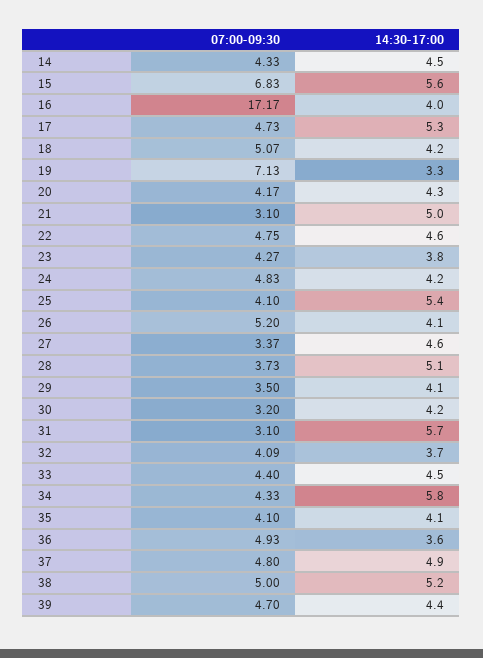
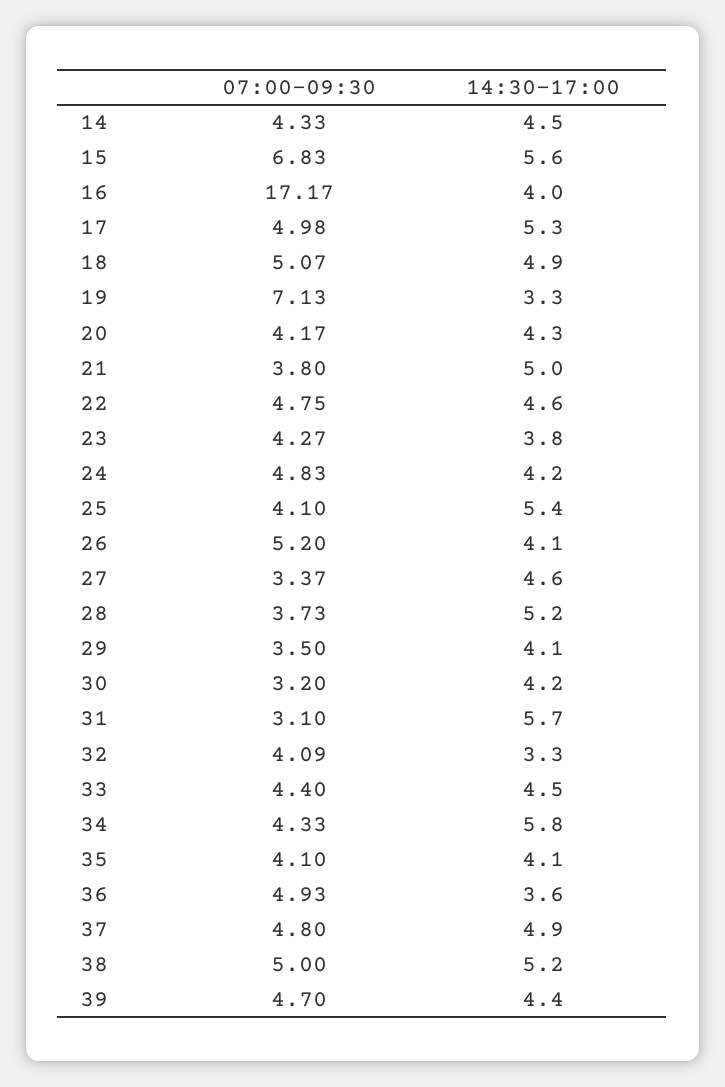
07:00-09:30, 17: 4.73 -> 4.98
14:30-17:00, 18: 4.2 -> 4.9
07:00-09:30, 21: 3.1 -> 3.8
14:30-17:00, 28: 5.1 -> 5.2
14:30-17:00, 32: 3.7 -> 3.3

